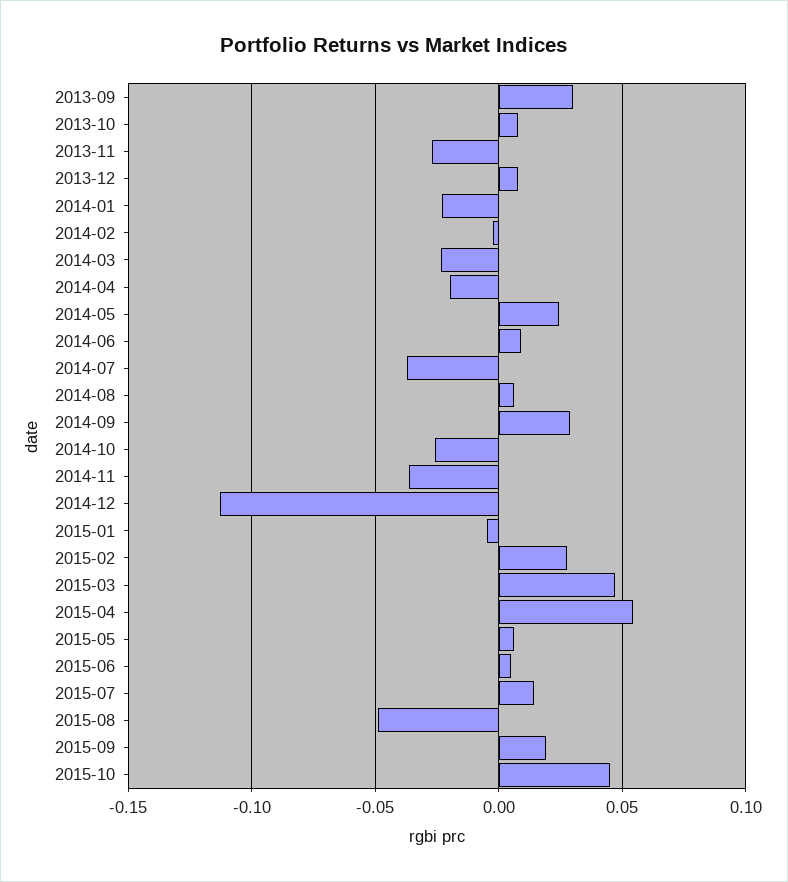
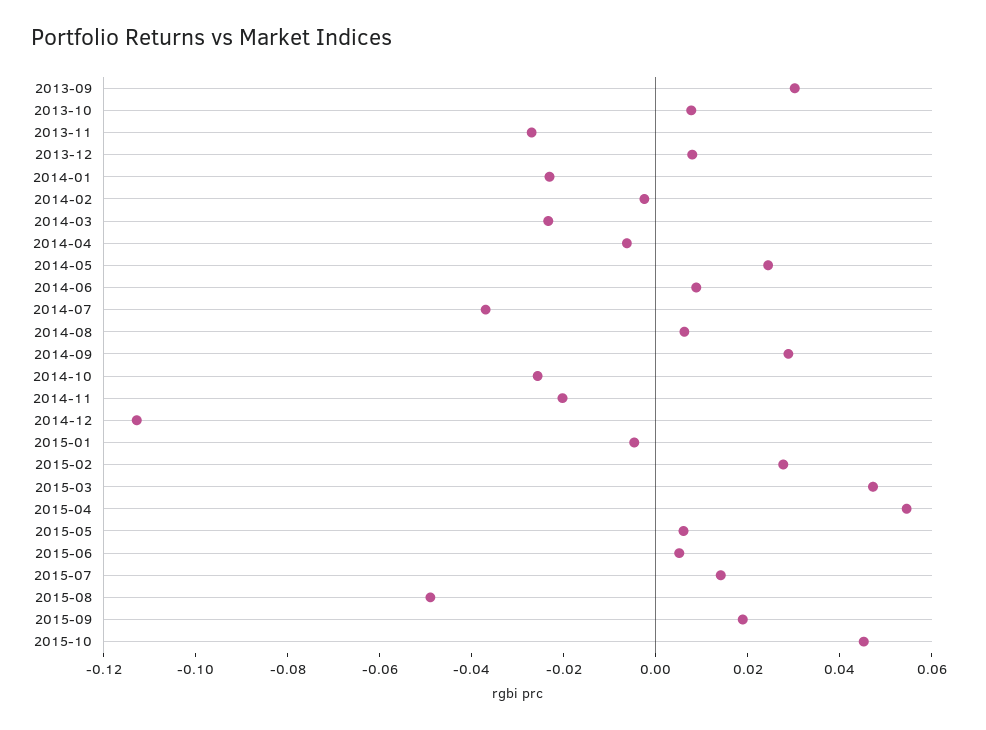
2014-04: -0.02 -> -0.005
2014-11: -0.035 -> -0.02

